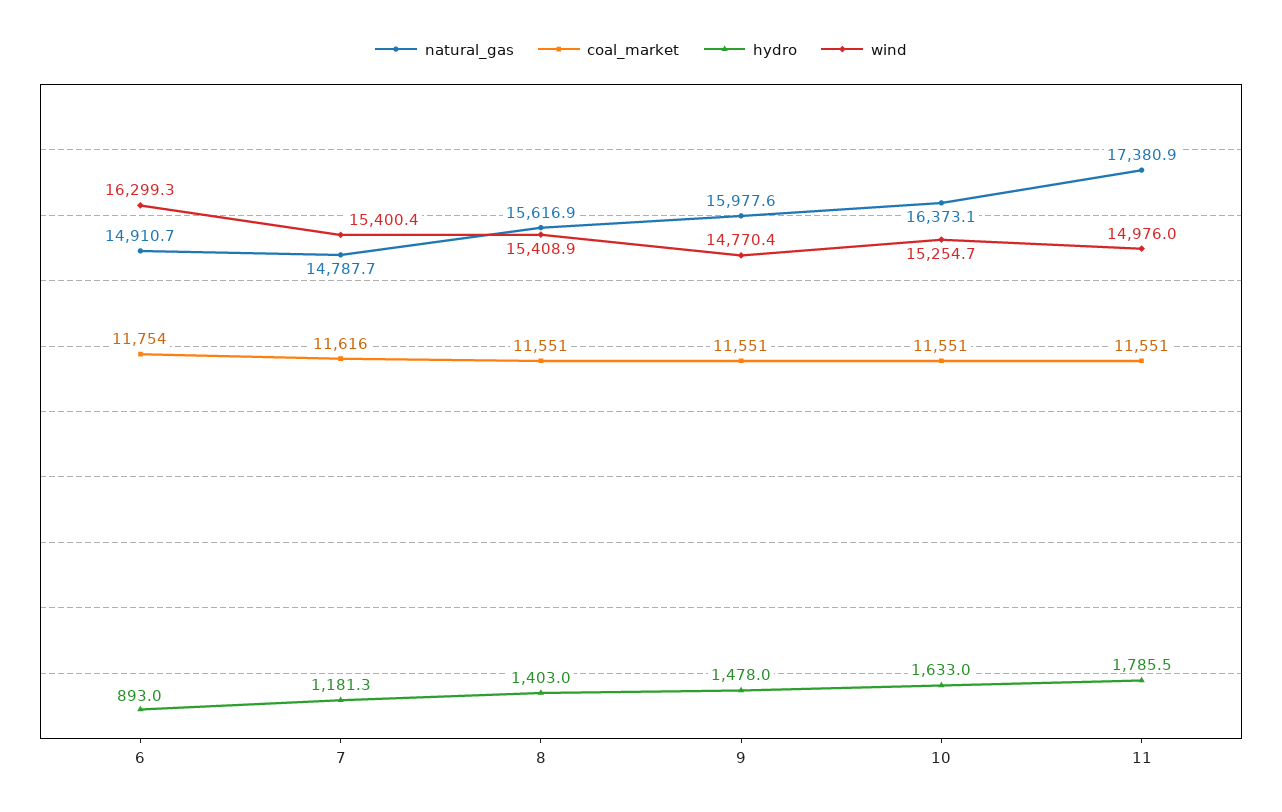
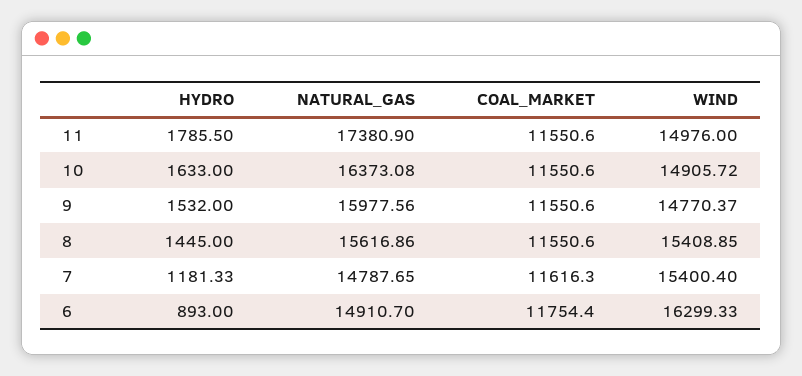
hydro, 8: 1403 -> 1445
hydro, 9: 1478 -> 1532
wind, 10: 15254.7 -> 14905.72

